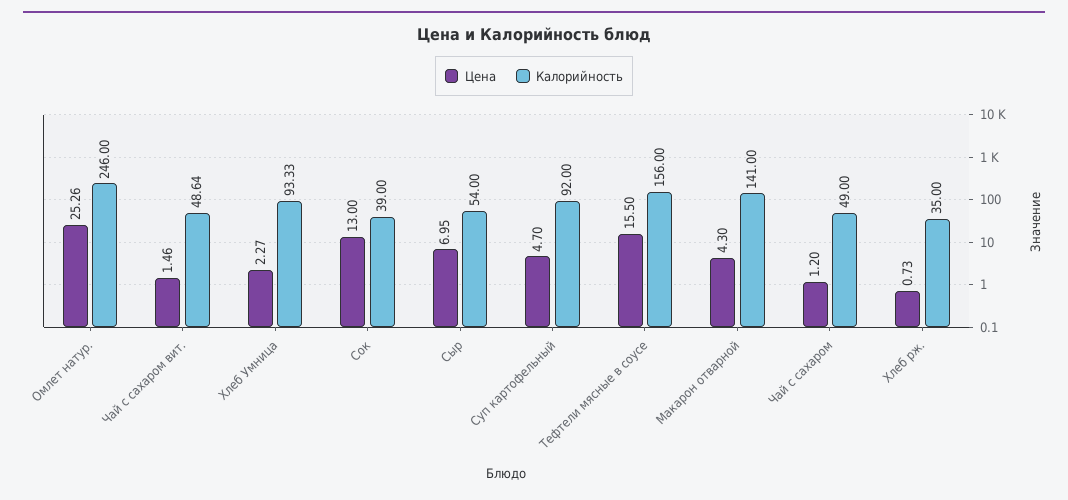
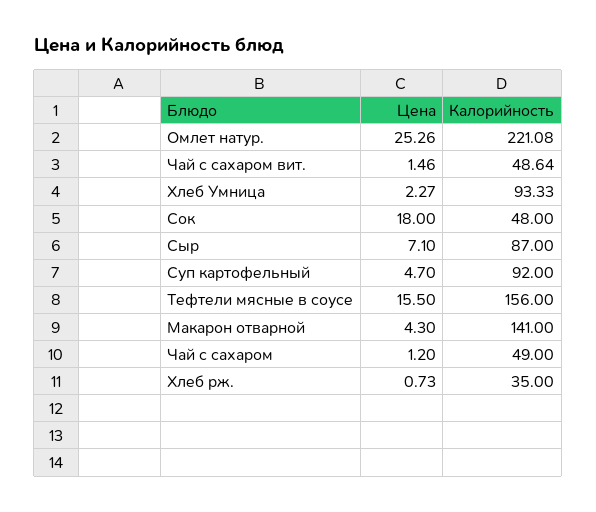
Калорийность, Омлет натур.: 246 -> 221.08
Цена, Сок: 13 -> 18
Калорийность, Сок: 39 -> 48
Цена, Сыр: 6.95 -> 7.1
Калорийность, Сыр: 54 -> 87

